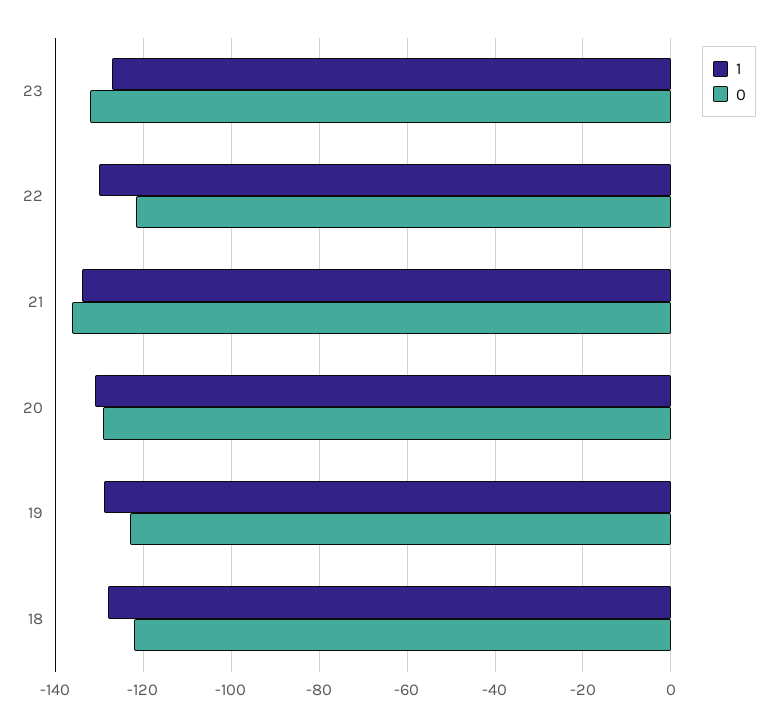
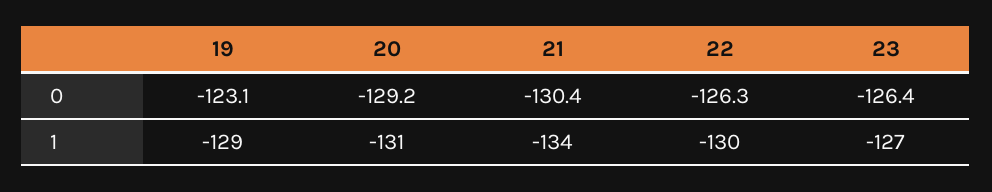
0, 23: -132 -> -126.4
0, 22: -122 -> -126.3
0, 21: -136 -> -130.4
1, 18: -128 -> none
0, 18: -122 -> none

